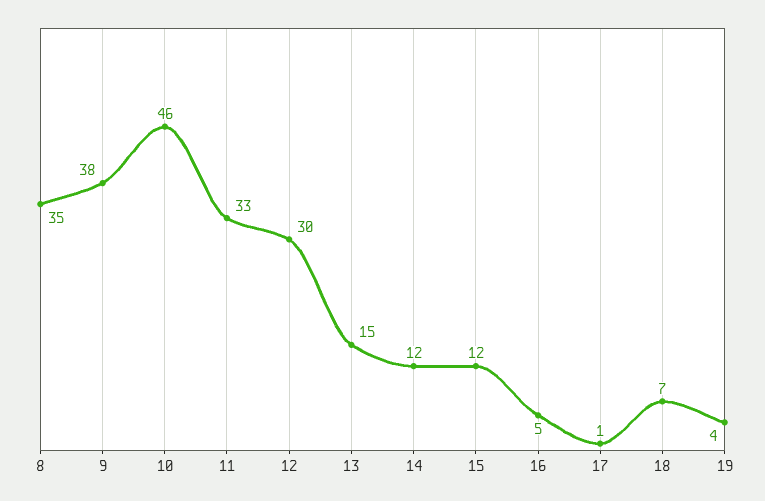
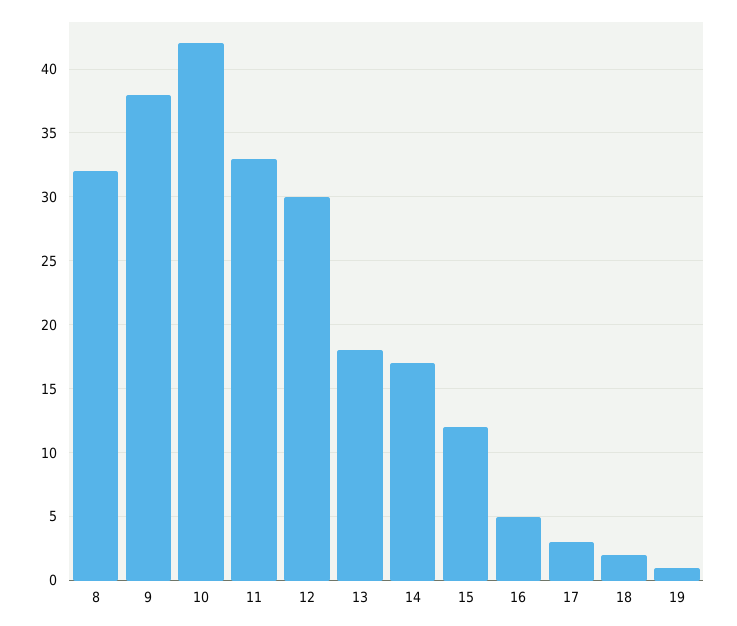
8: 35 -> 32
10: 46 -> 42
13: 15 -> 18
14: 12 -> 17
17: 1 -> 3
18: 7 -> 2
19: 4 -> 1

